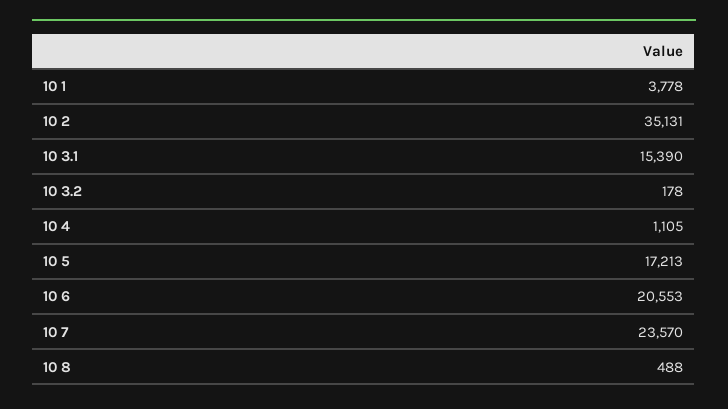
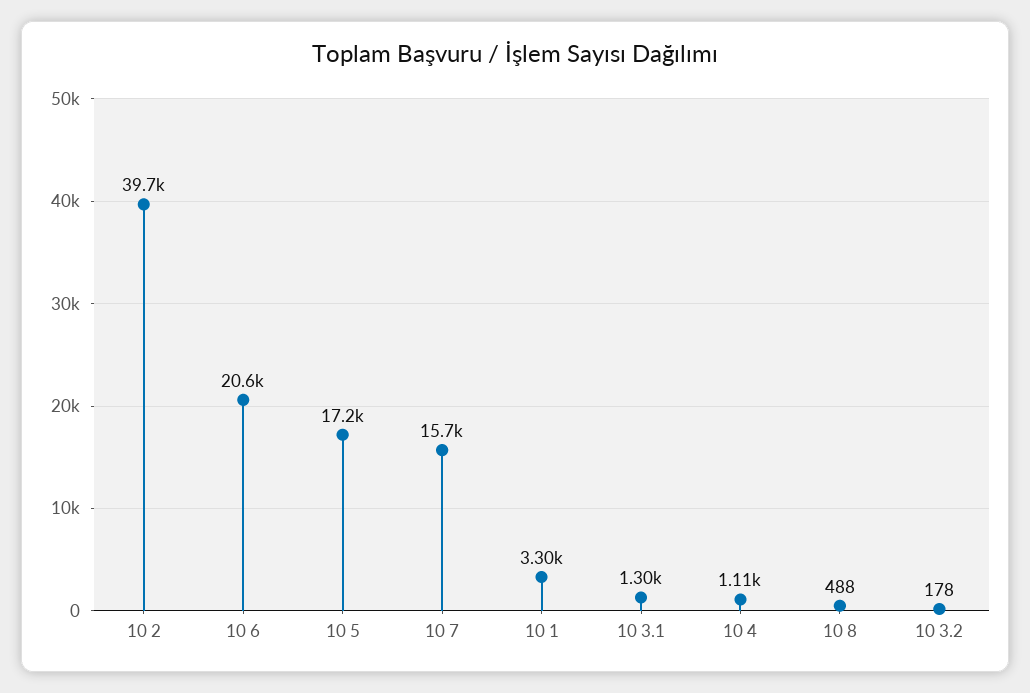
10 1: 3778 -> 3300
10 2: 35131 -> 39700
10 3.1: 15390 -> 1300
10 7: 23570 -> 15700

